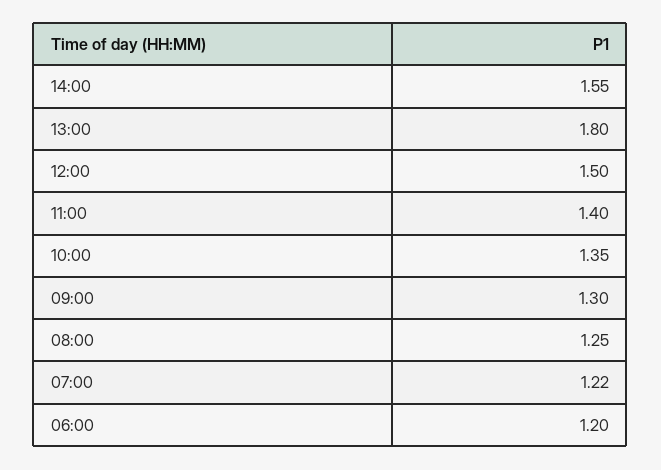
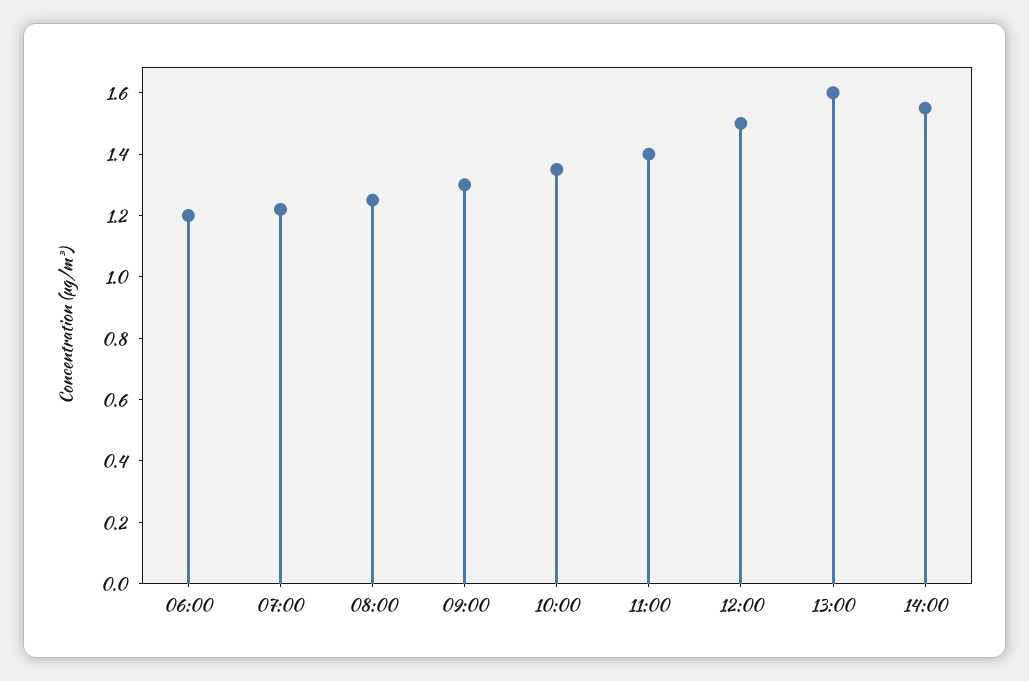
13:00: 1.8 -> 1.6

